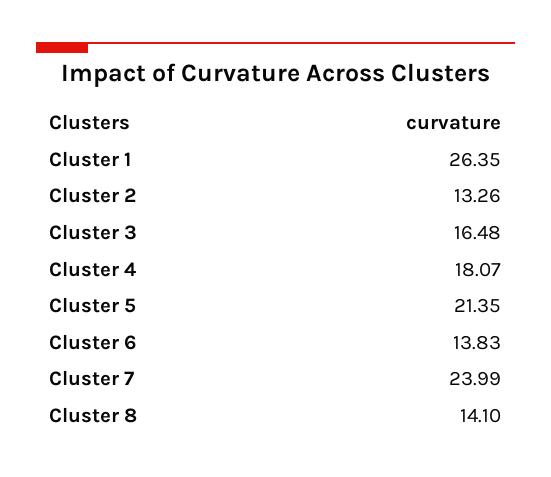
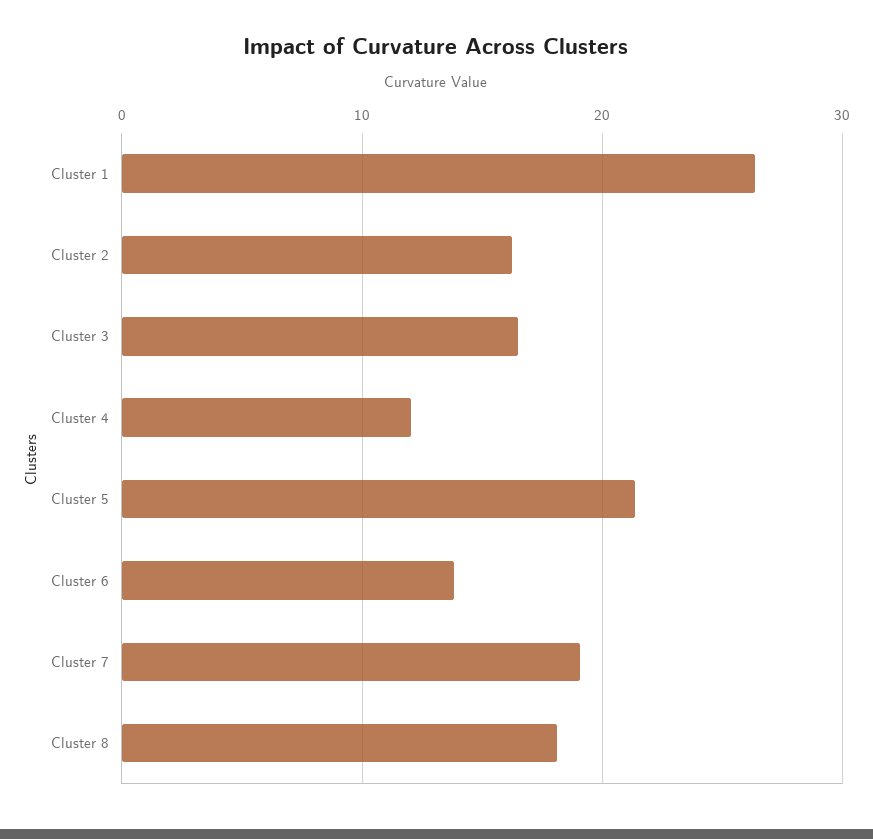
Cluster 2: 13.26 -> 16
Cluster 4: 18.07 -> 12
Cluster 7: 23.99 -> 19
Cluster 8: 14.1 -> 18

